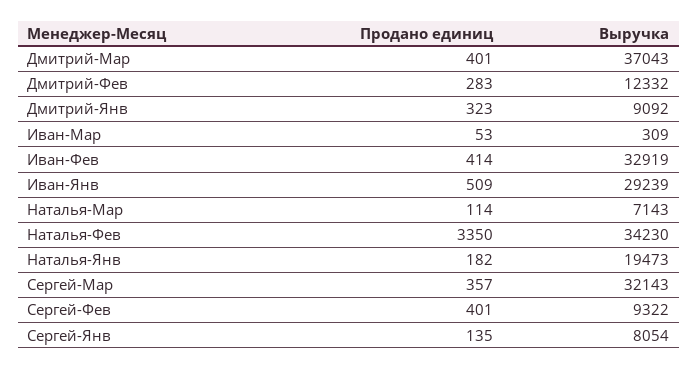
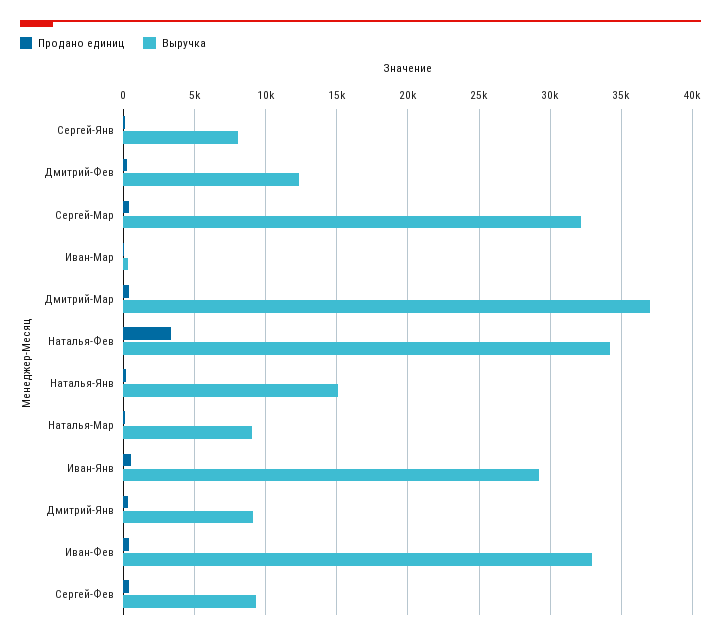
Выручка, Наталья-Мар: 7143 -> 9000
Выручка, Наталья-Янв: 19473 -> 15000

